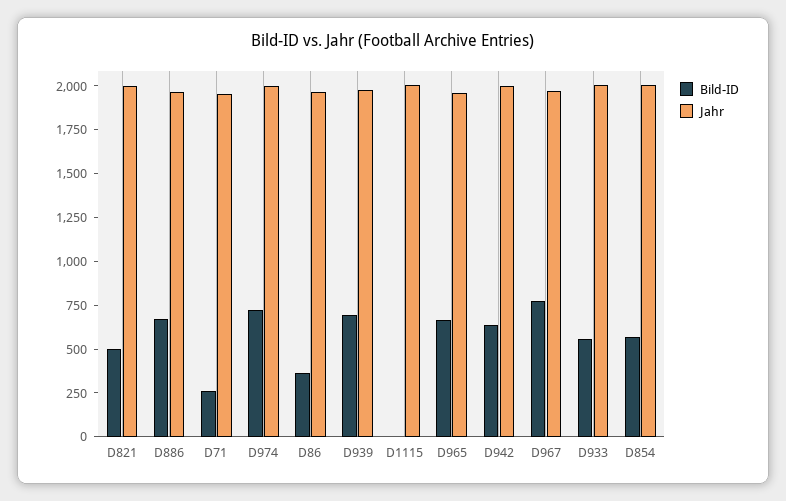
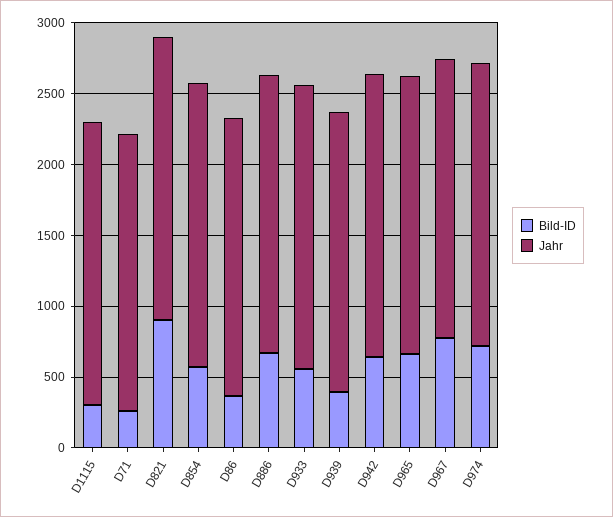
Bild-ID, D821: 500 -> 900
Bild-ID, D939: 700 -> 400
Bild-ID, D1115: 0 -> 300

